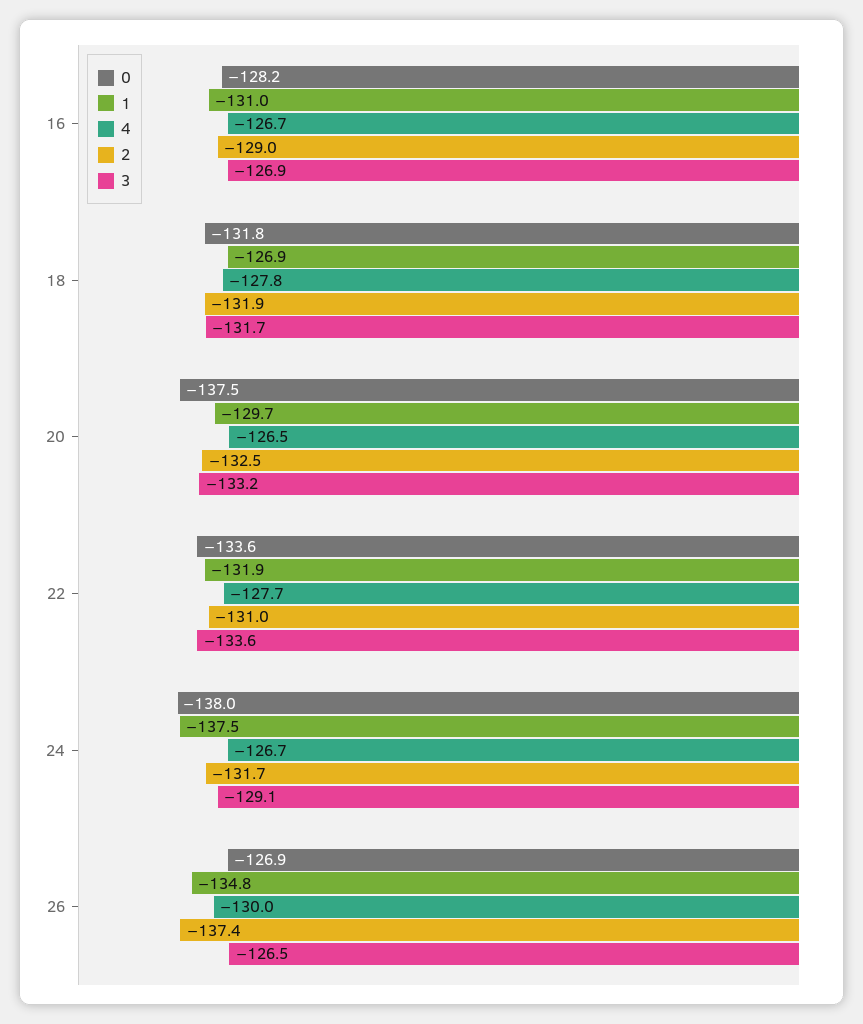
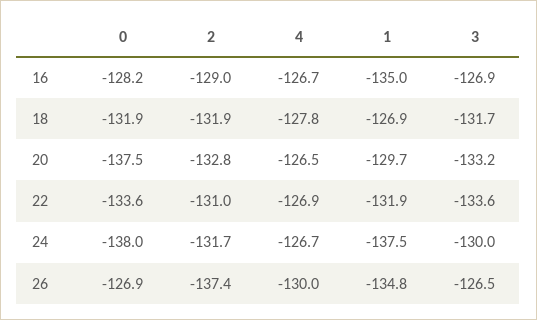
1, 16: -131 -> -135
0, 18: -131.8 -> -131.9
2, 20: -132.5 -> -132.8
4, 22: -127.7 -> -126.9
3, 24: -129.1 -> -130

